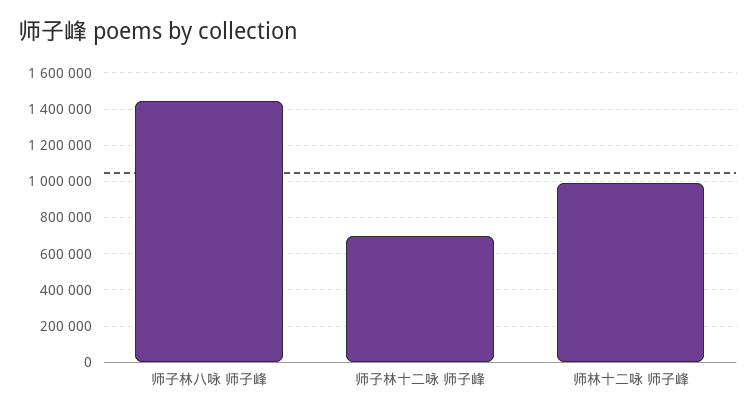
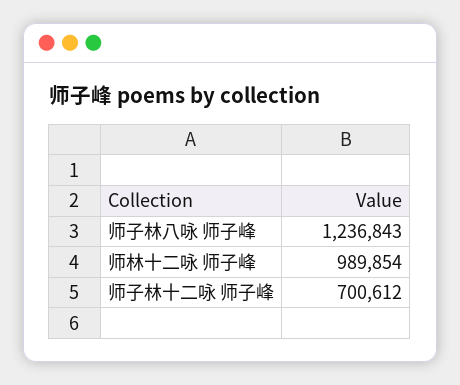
师子林八咏 师子峰: 1450000 -> 1236843

